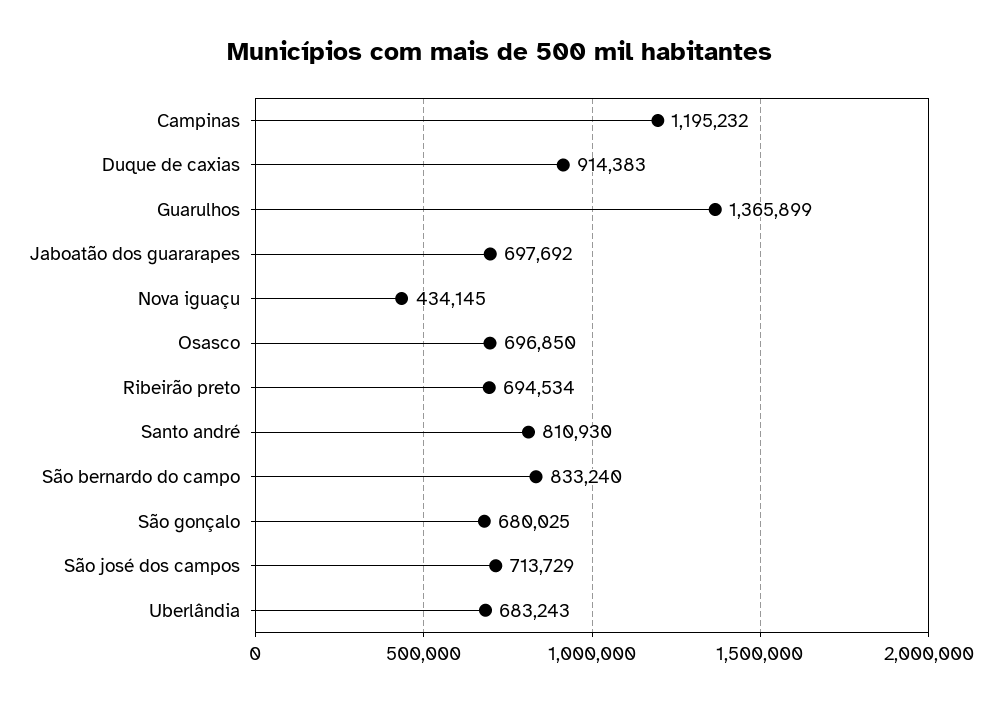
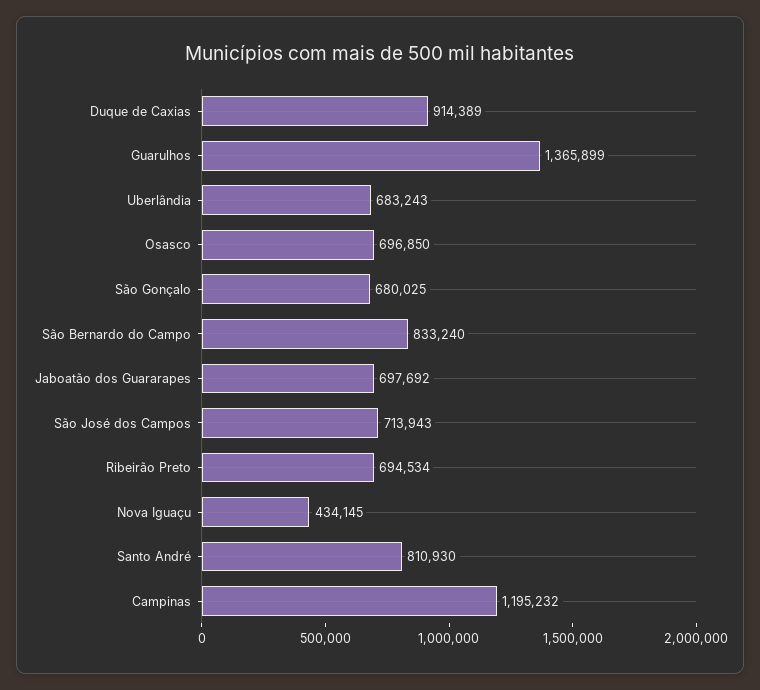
Duque de caxias: 914383 -> 914389
São josé dos campos: 713729 -> 713943

